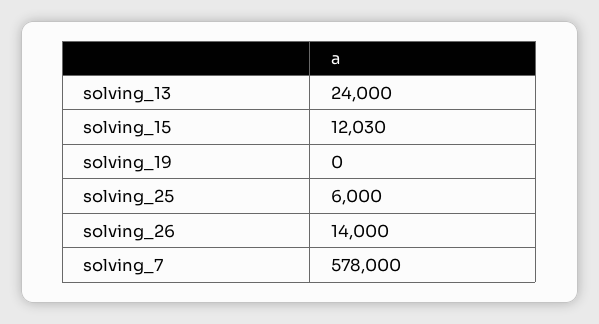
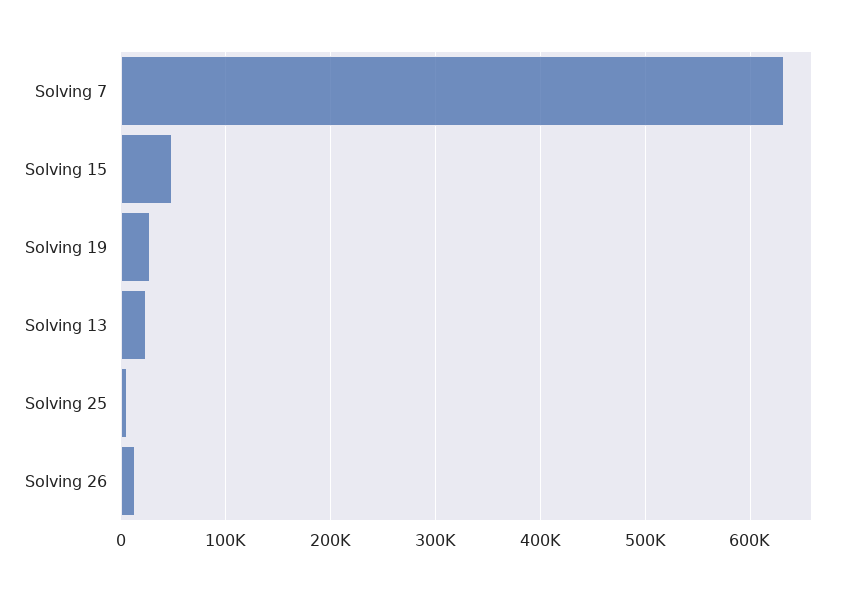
solving_15: 12030 -> 50000
solving_19: 0 -> 30000
solving_7: 578000 -> 630000

